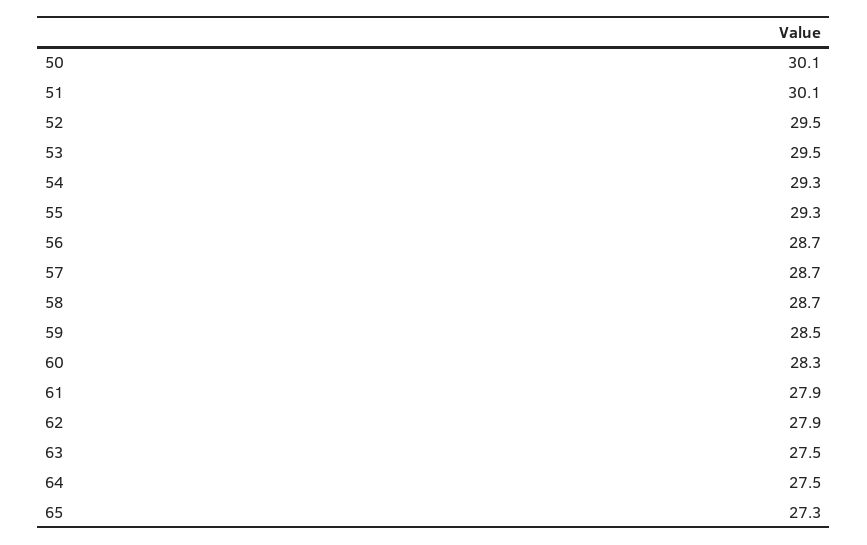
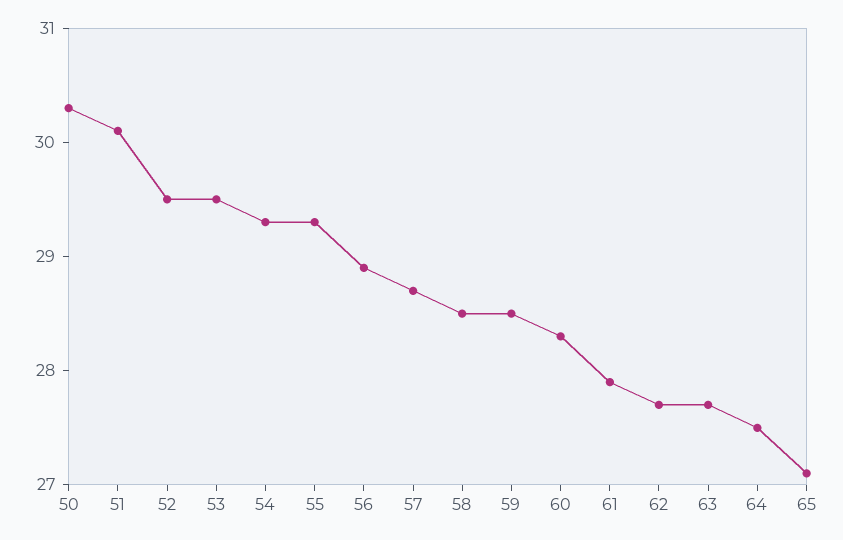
50: 30.1 -> 30.3
56: 28.7 -> 28.9
58: 28.7 -> 28.5
62: 27.9 -> 27.7
63: 27.5 -> 27.7
65: 27.3 -> 27.1

